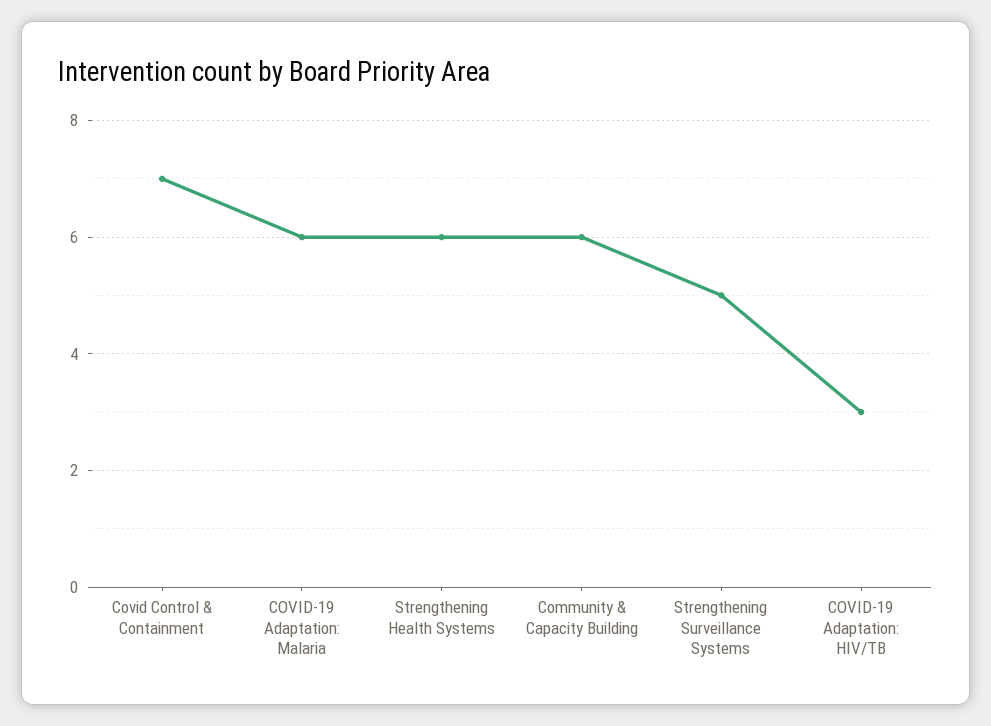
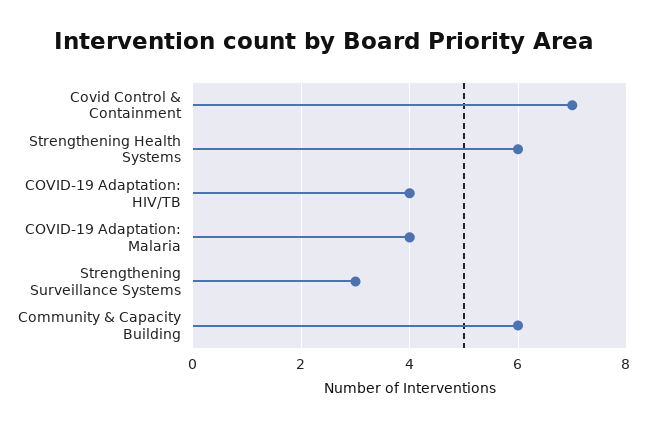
COVID-19 Adaptation: Malaria: 6 -> 4
Strengthening Surveillance Systems: 5 -> 3
COVID-19 Adaptation: HIV/TB: 3 -> 4

